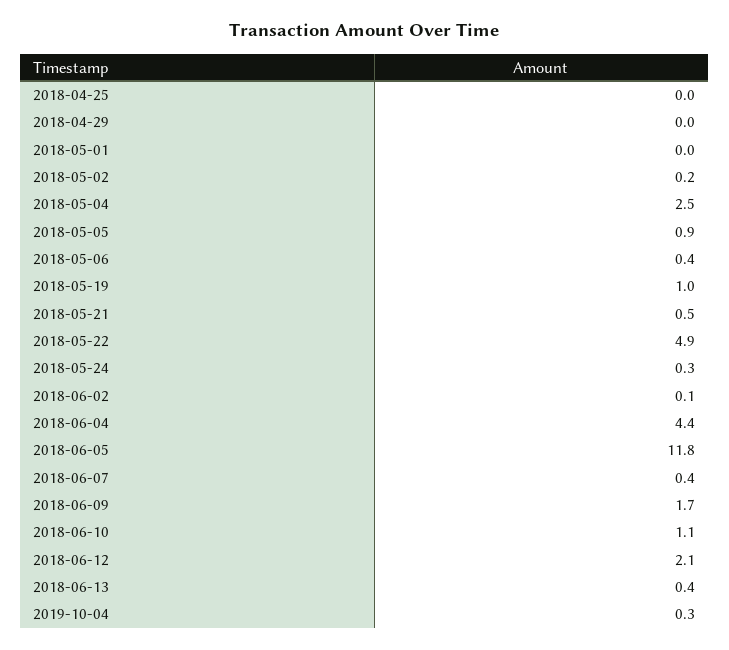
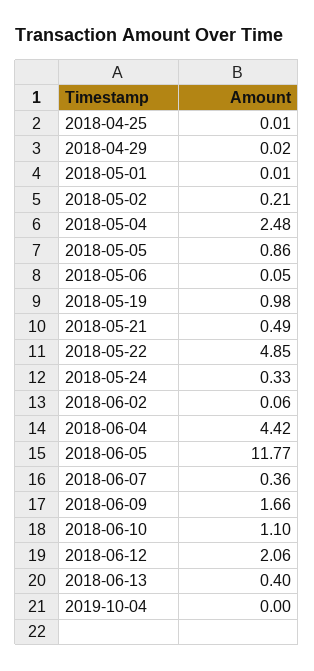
2018-05-06: 0.4 -> 0.05
2019-10-04: 0.3 -> 0

